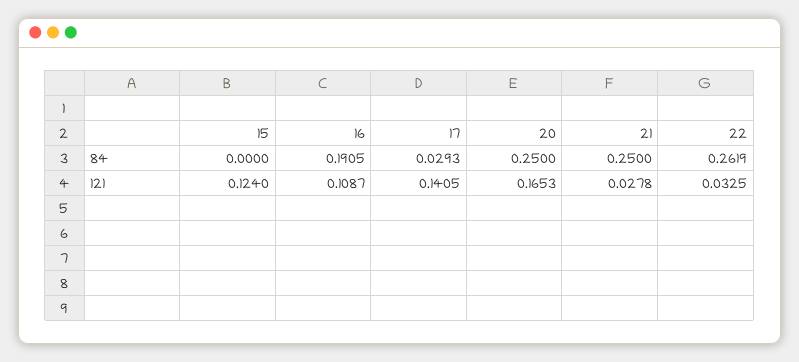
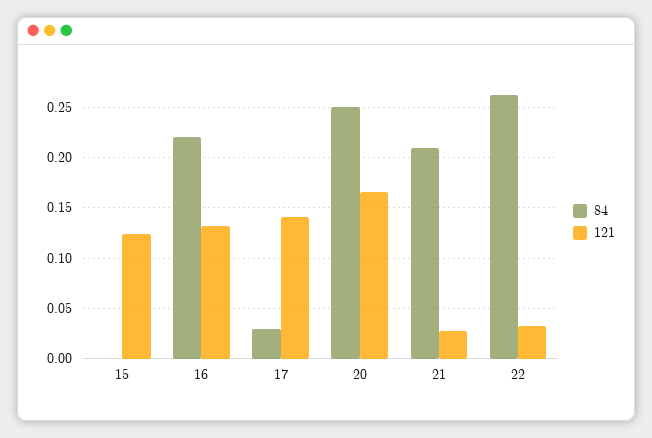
84, 16: 0.1905 -> 0.22
84, 21: 0.25 -> 0.21
121, 16: 0.1087 -> 0.13

